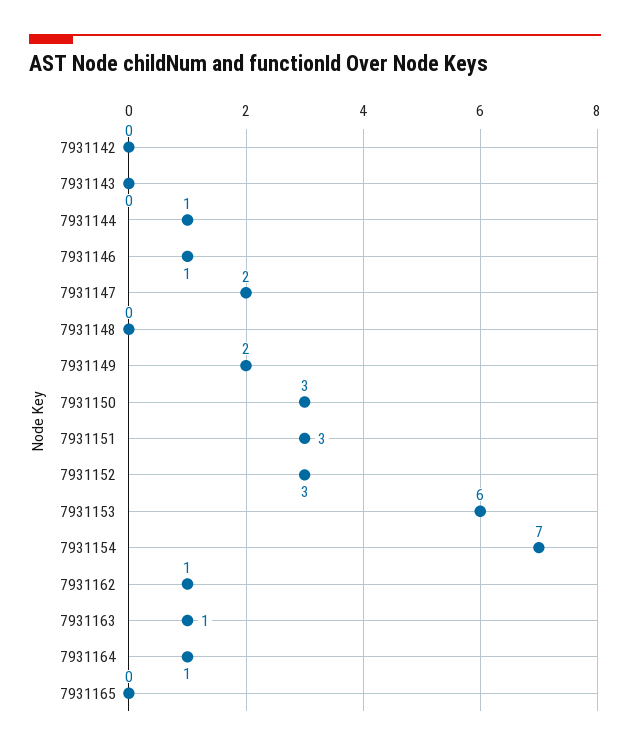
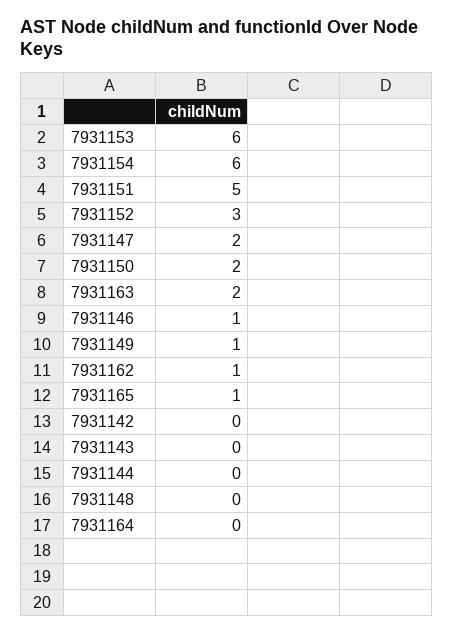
7931144: 1 -> 0
7931149: 2 -> 1
7931150: 3 -> 2
7931151: 3 -> 5
7931154: 7 -> 6
7931163: 1 -> 2
7931164: 1 -> 0
7931165: 0 -> 1

